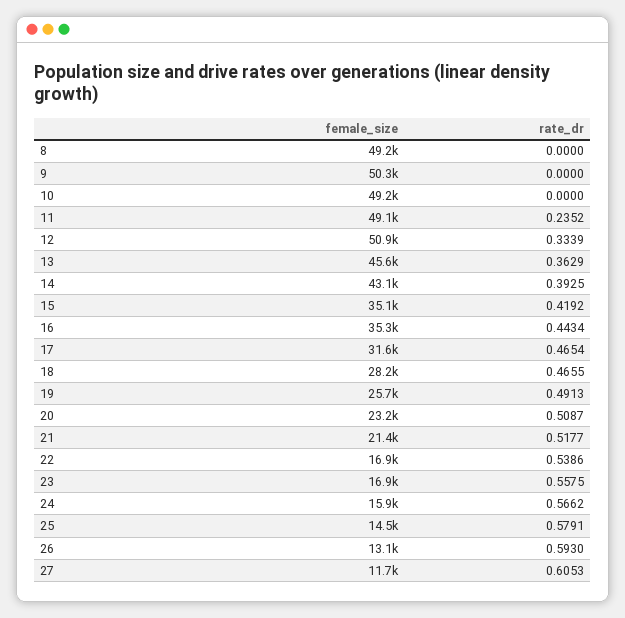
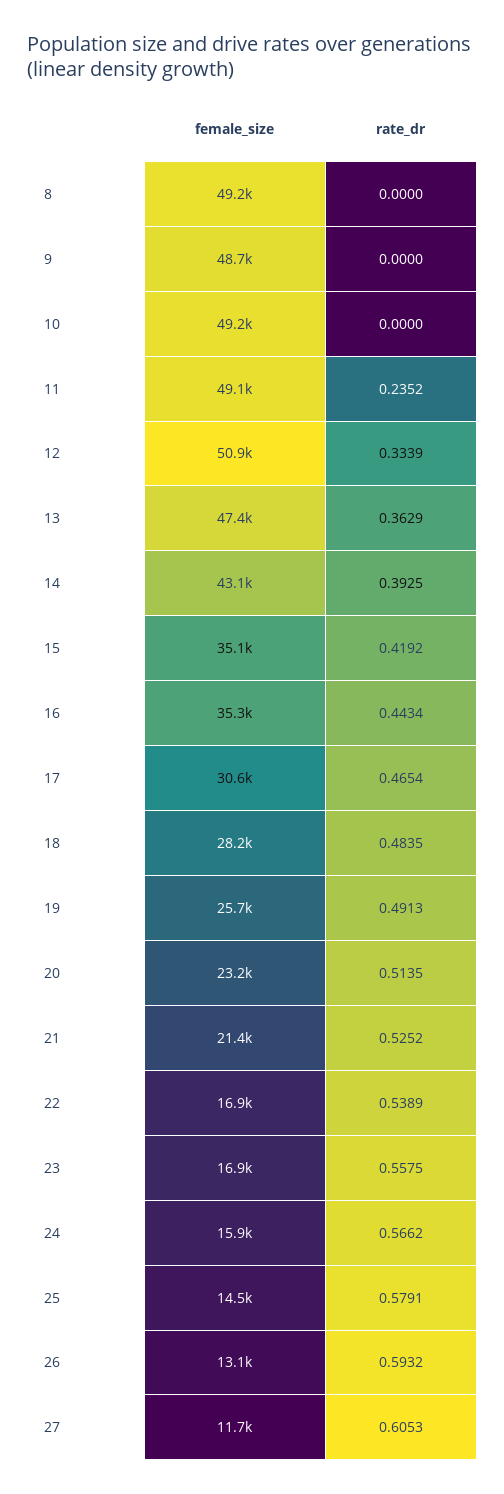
female_size, 9: 50300 -> 48700
female_size, 13: 45600 -> 47400
female_size, 17: 31600 -> 30600
rate_dr, 18: 0.4655 -> 0.4835
rate_dr, 20: 0.5087 -> 0.5135
rate_dr, 21: 0.5177 -> 0.5252
rate_dr, 22: 0.5386 -> 0.5389
rate_dr, 26: 0.593 -> 0.5932

